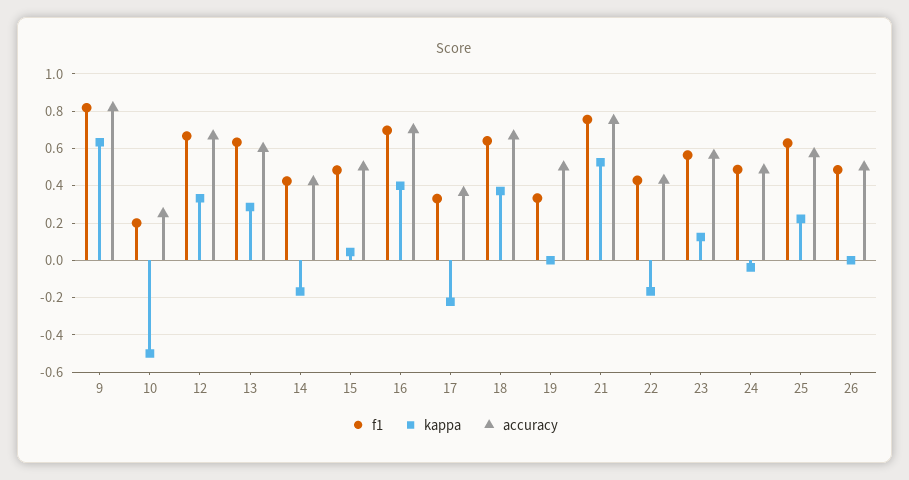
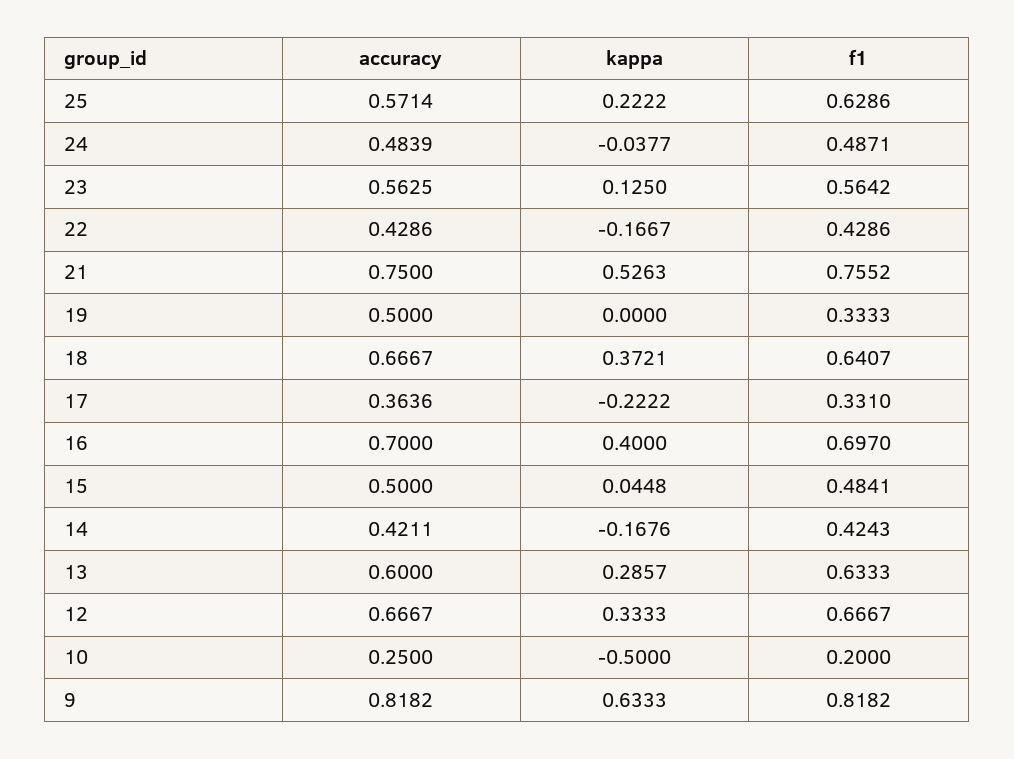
f1, 26: 0.5 -> none
kappa, 26: 0 -> none
accuracy, 26: 0.5 -> none

